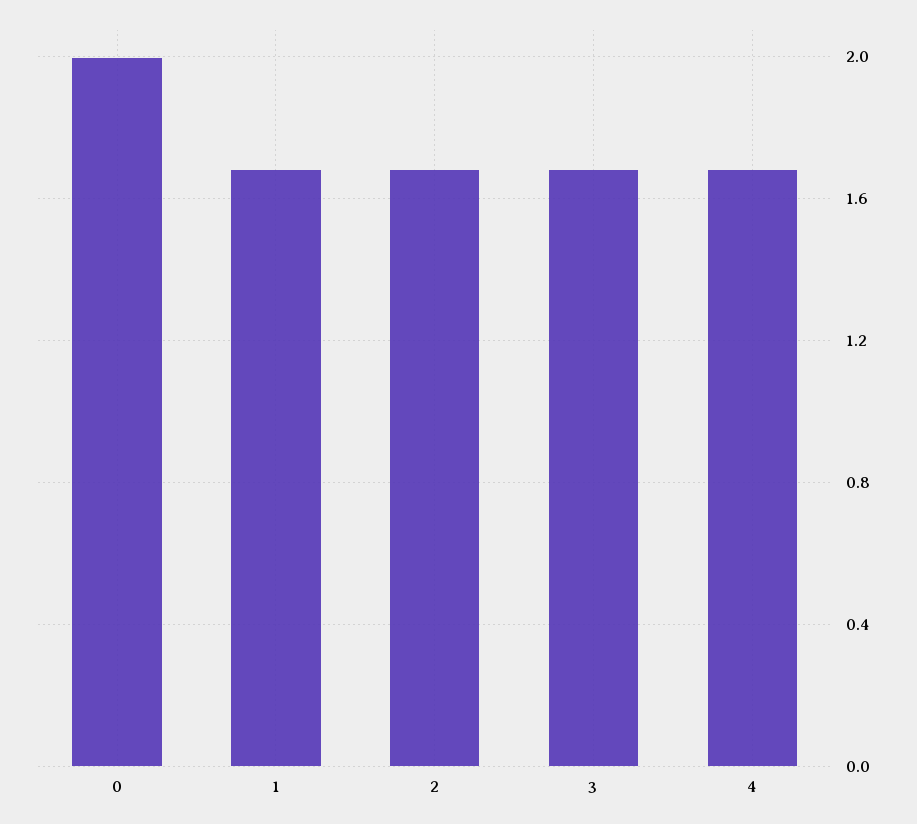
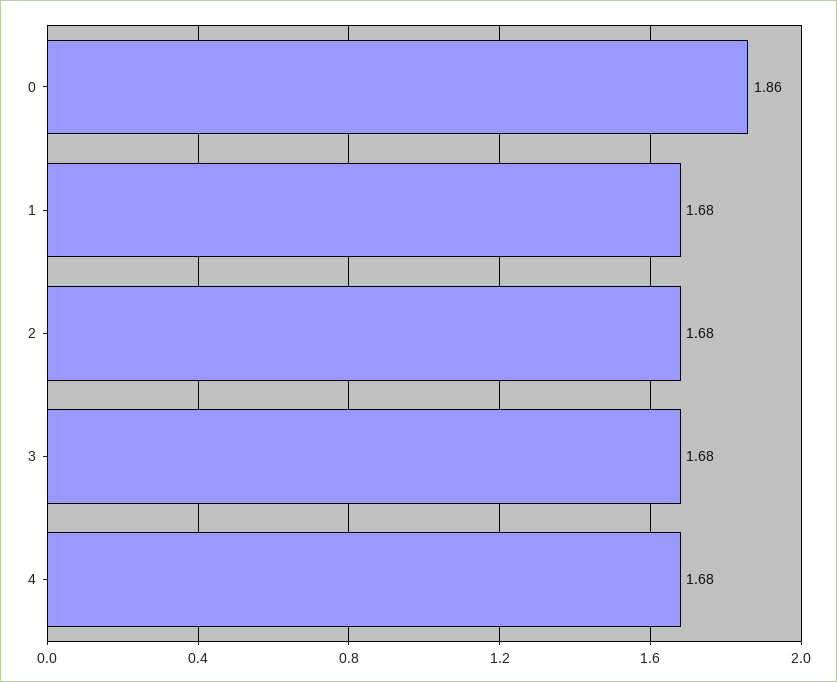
0: 2 -> 1.86

